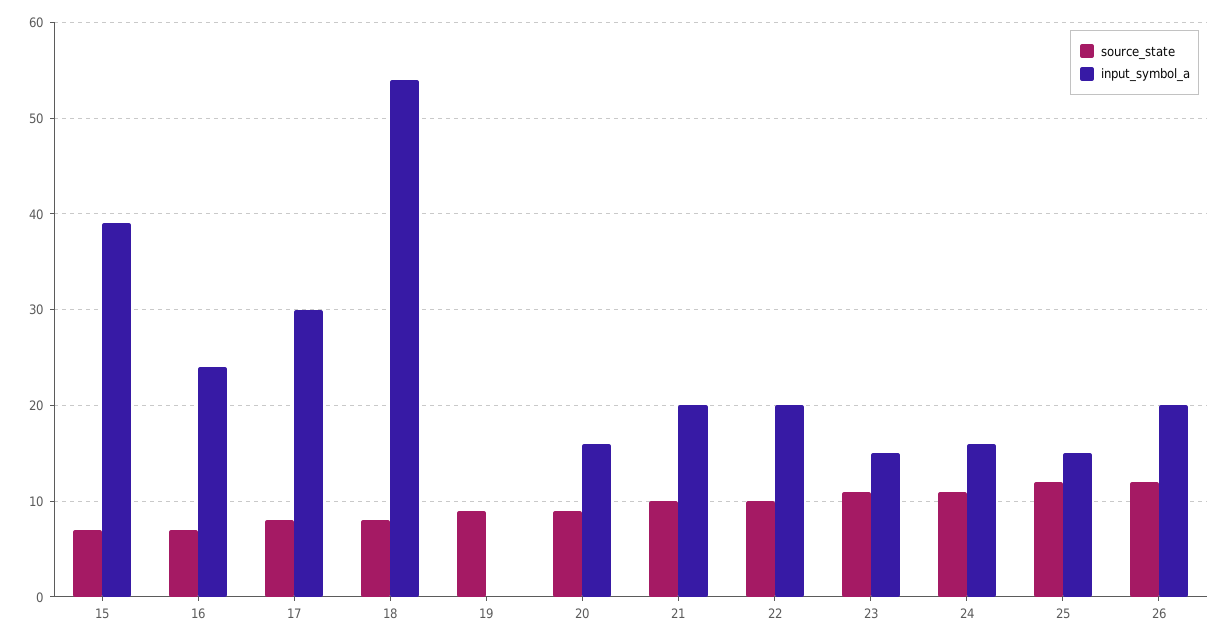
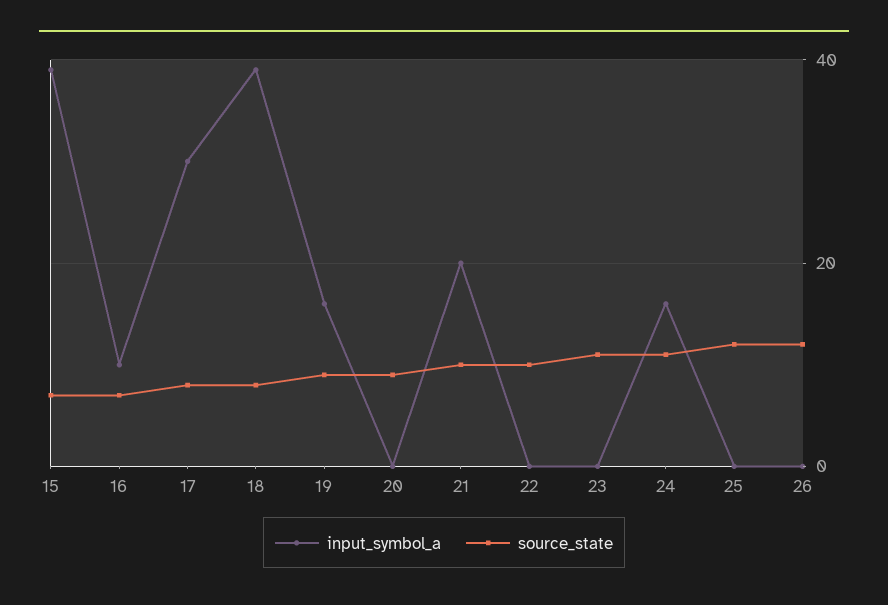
input_symbol_a, 16: 24 -> 10
input_symbol_a, 18: 54 -> 40
input_symbol_a, 19: 0 -> 15
input_symbol_a, 20: 16 -> 0
input_symbol_a, 22: 20 -> 0
input_symbol_a, 23: 15 -> 0
input_symbol_a, 25: 15 -> 0
input_symbol_a, 26: 20 -> 0

